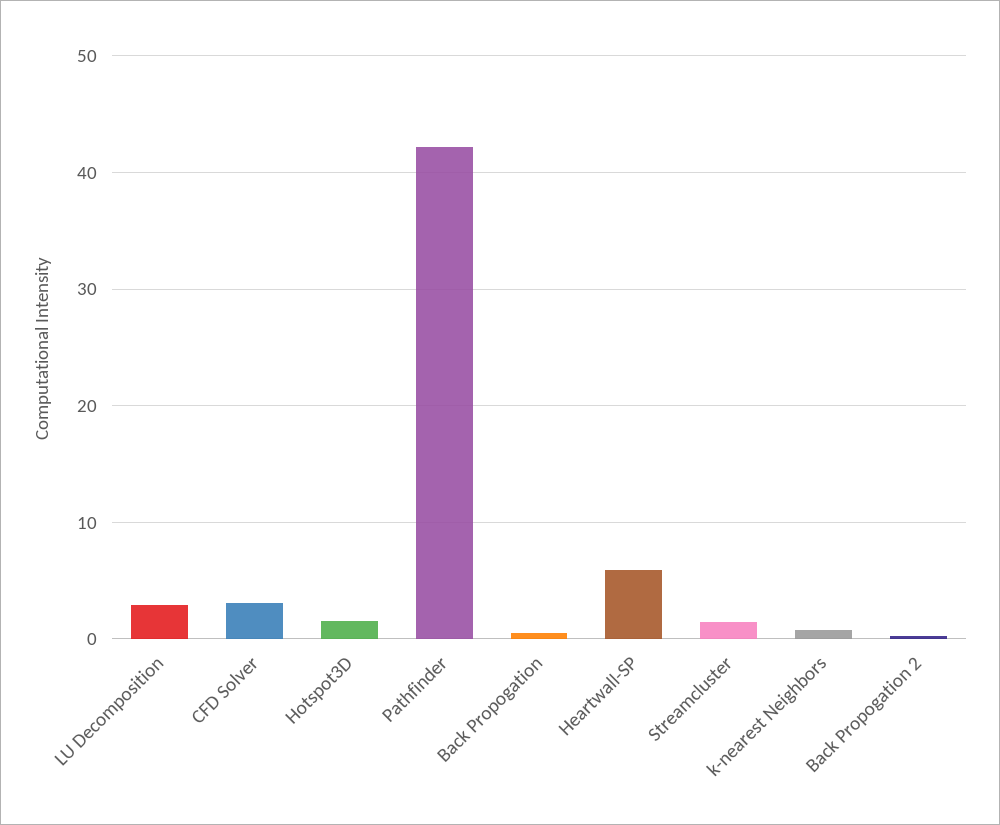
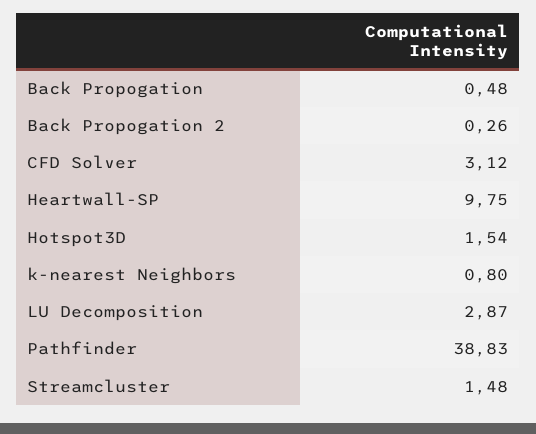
Pathfinder: 42 -> 38.83
Heartwall-SP: 6 -> 9.75

